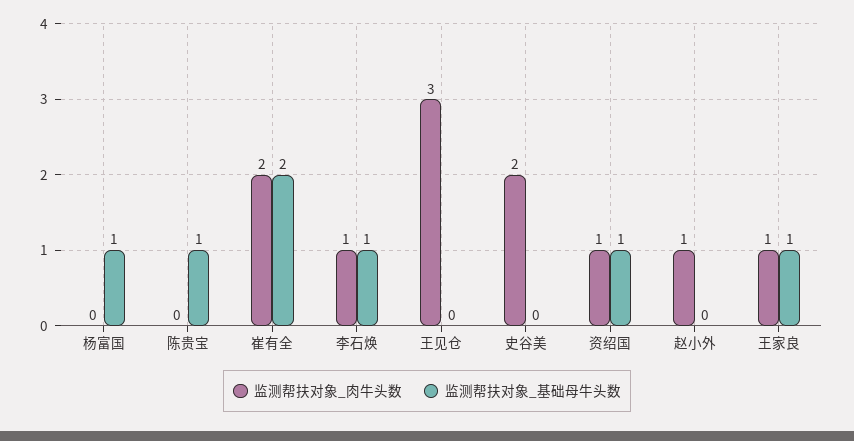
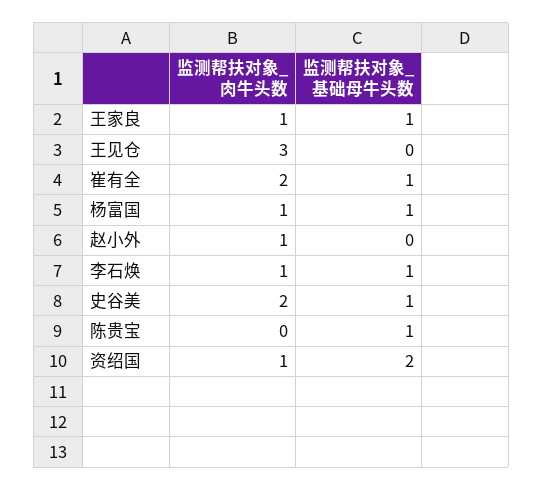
监测帮扶对象_肉牛头数, 杨富国: 0 -> 1
监测帮扶对象_基础母牛头数, 崔有全: 2 -> 1
监测帮扶对象_基础母牛头数, 史谷美: 0 -> 1
监测帮扶对象_基础母牛头数, 资绍国: 1 -> 2

